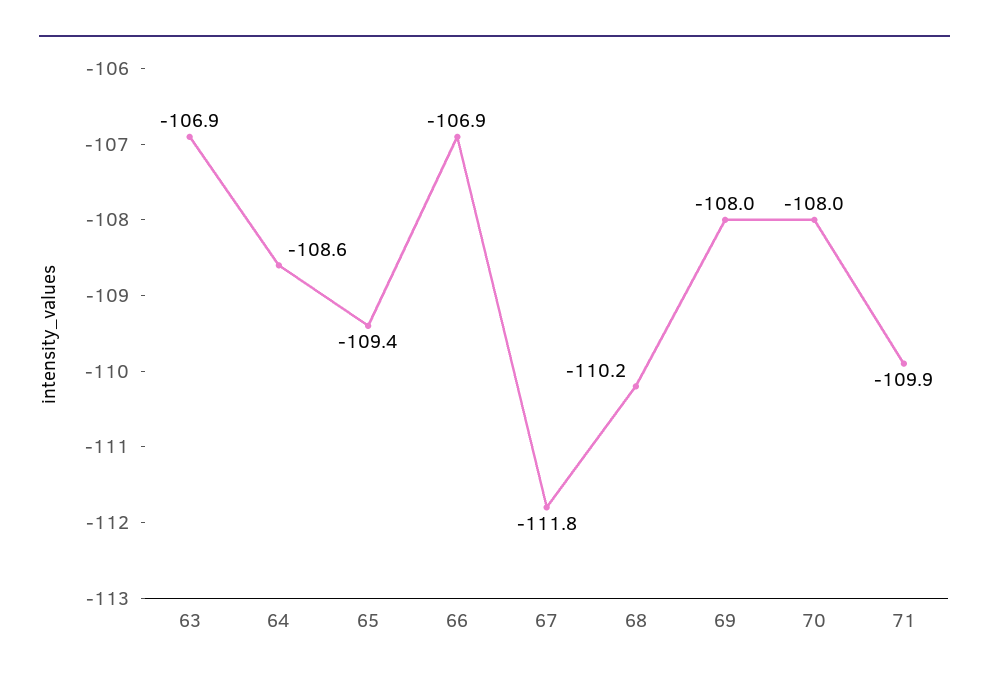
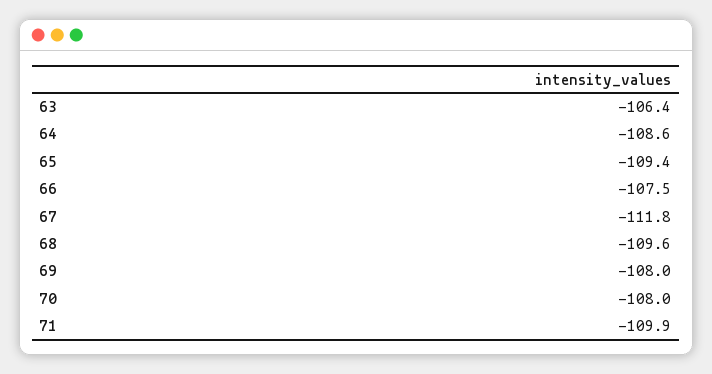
63: -106.9 -> -106.4
66: -106.9 -> -107.5
68: -110.2 -> -109.6

